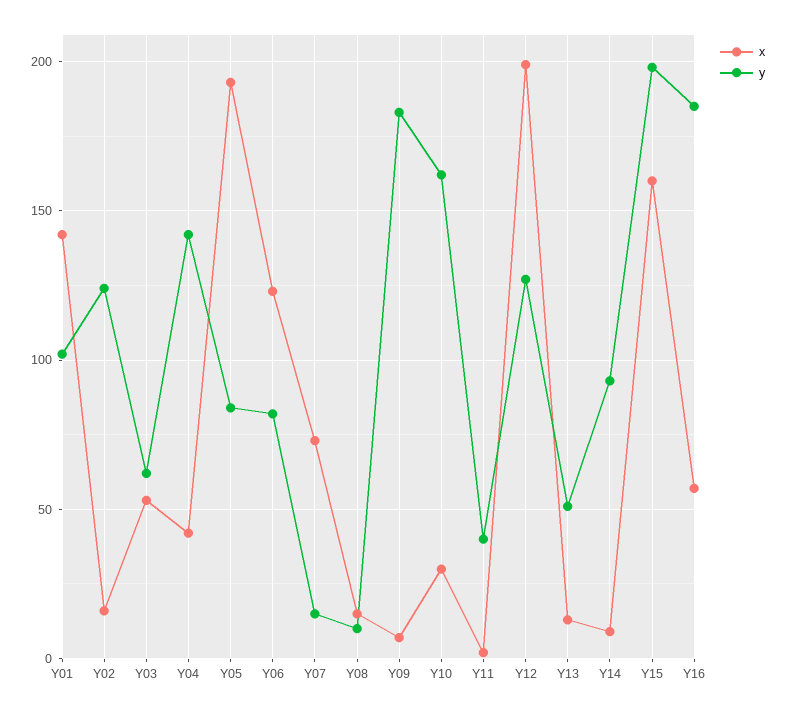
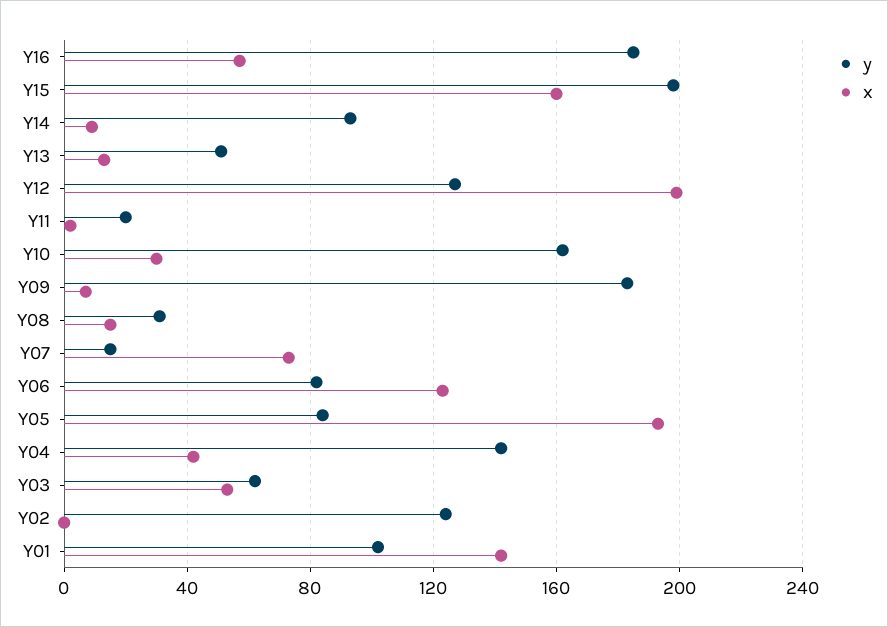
x, Y02: 15 -> 0
y, Y08: 10 -> 30
y, Y11: 40 -> 20

